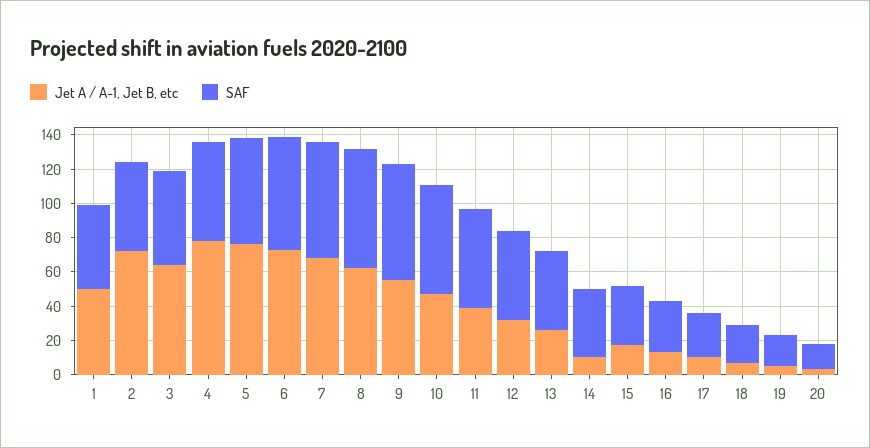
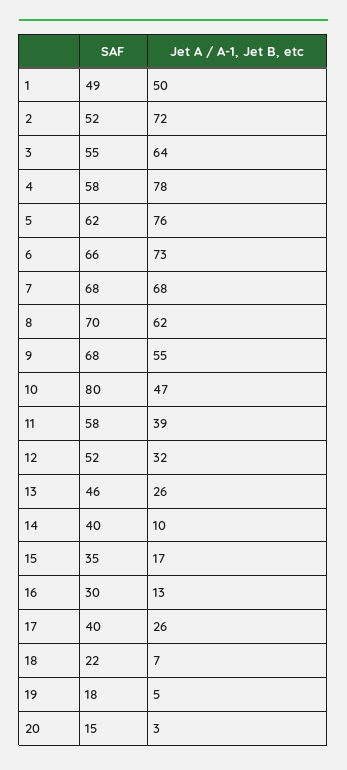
SAF, 10: 65 -> 80
Jet A / A-1, Jet B, etc, 17: 10 -> 26
SAF, 17: 25 -> 40

